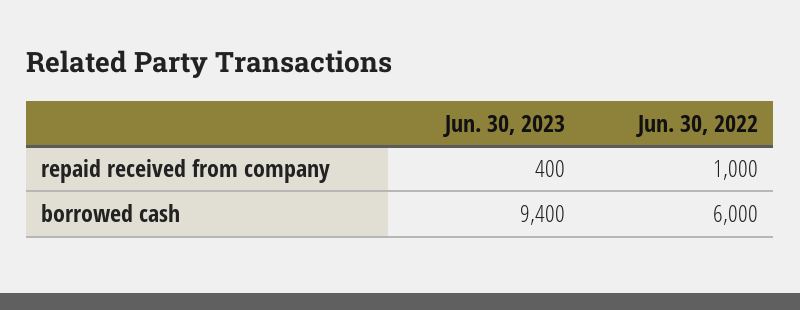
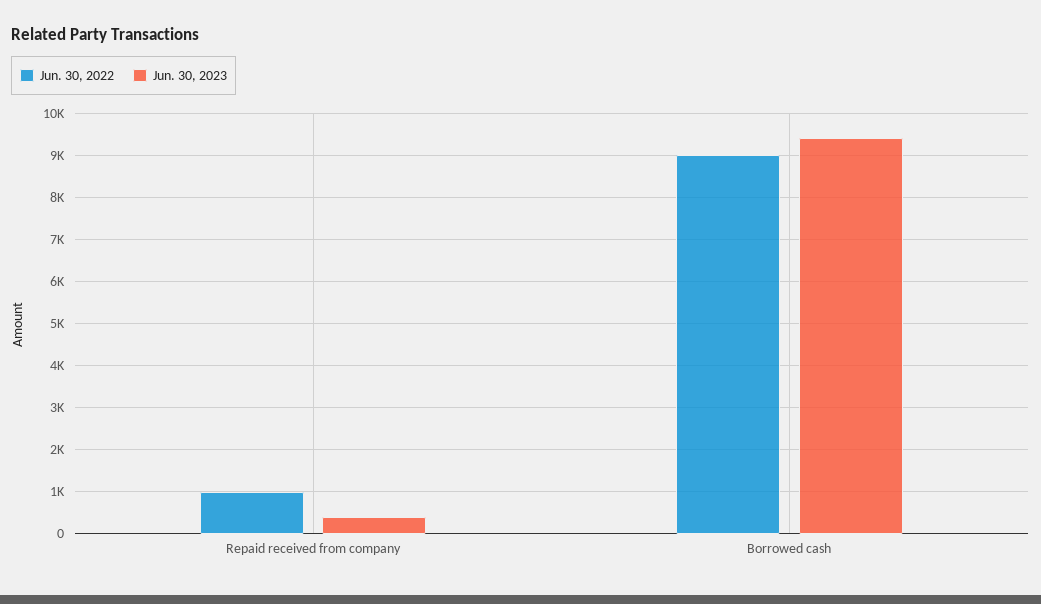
Jun. 30, 2022, borrowed cash: 6000 -> 9000

